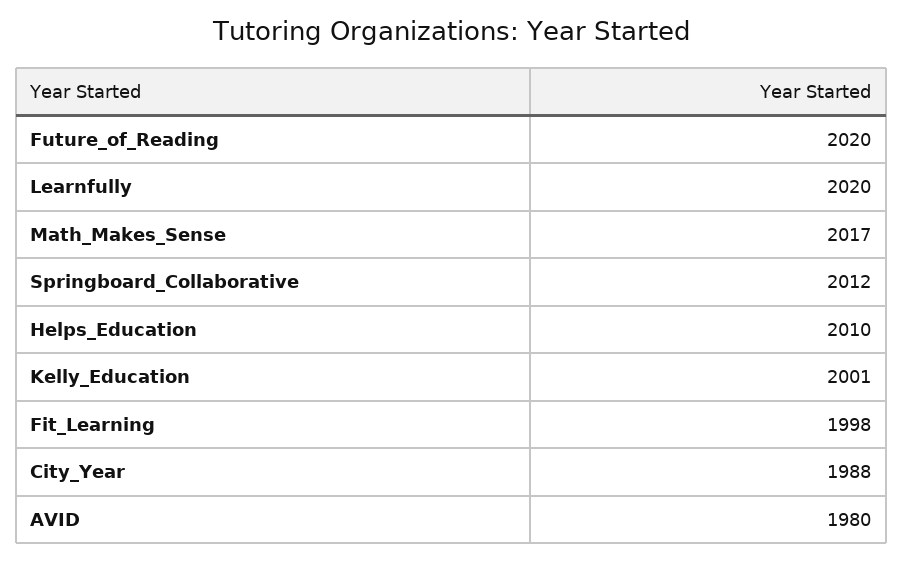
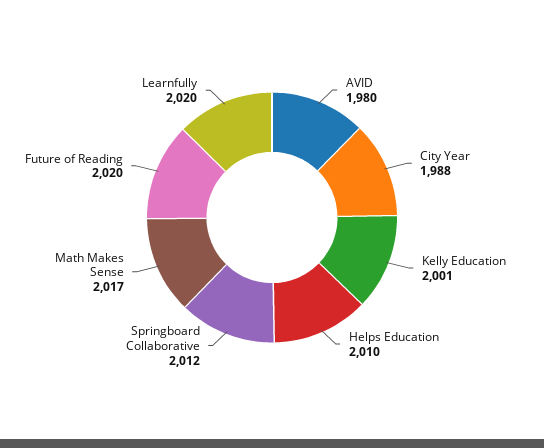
Fit_Learning: 1998 -> none

